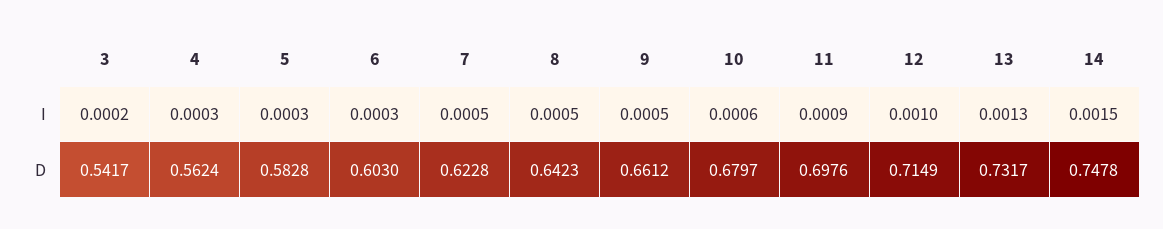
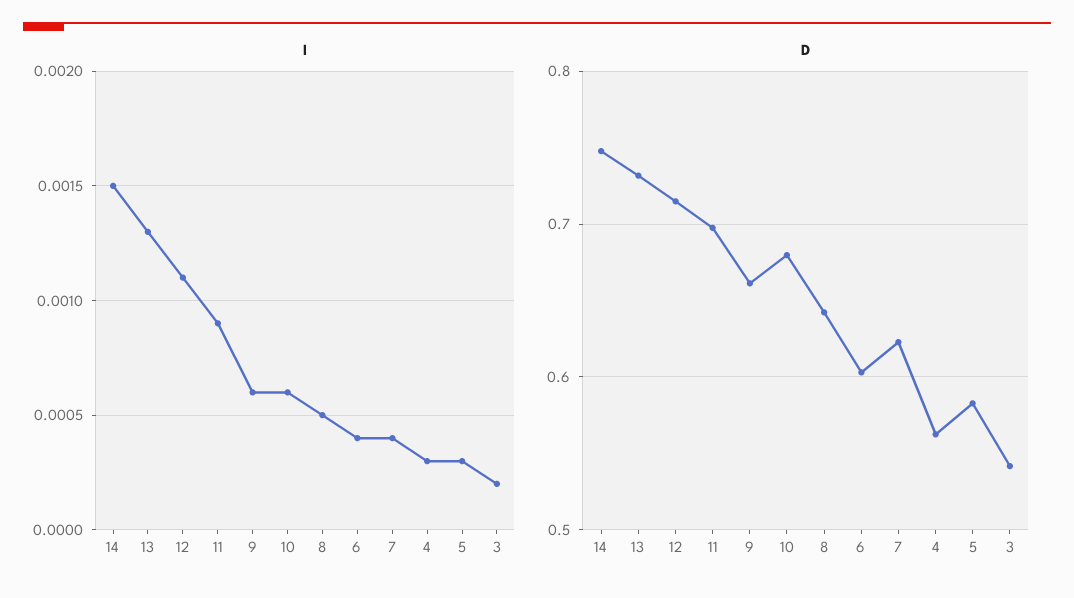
I, 6: 0.0003 -> 0.0004
I, 7: 0.0005 -> 0.0004
I, 9: 0.0005 -> 0.0006
I, 12: 0.001 -> 0.0011

